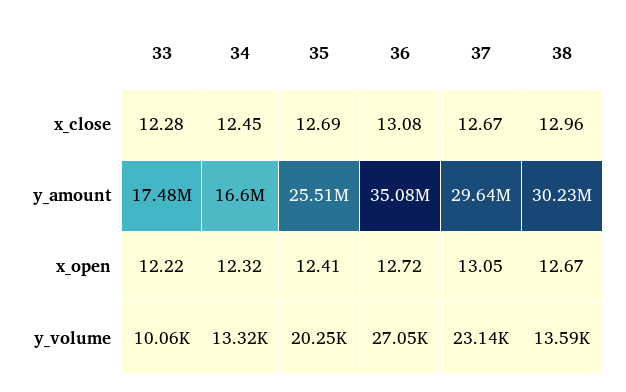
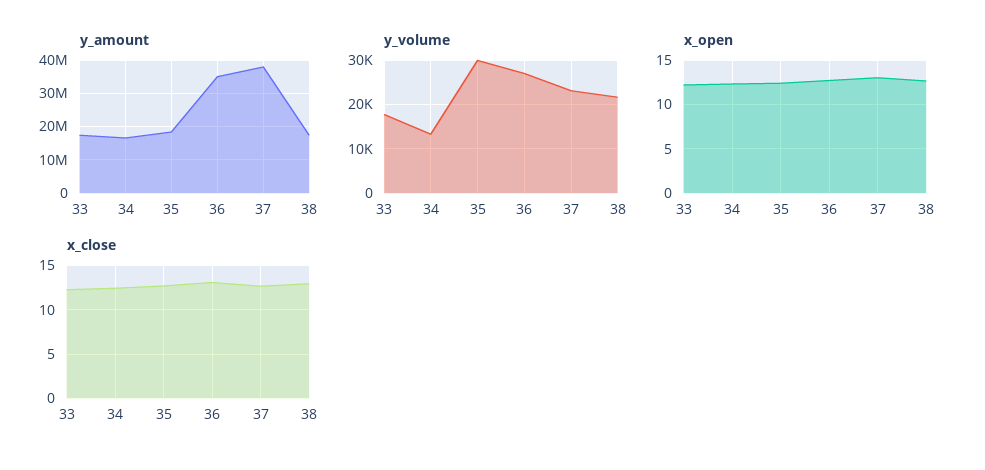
y_amount, 35: 25510000 -> 18000000
y_amount, 37: 29640000 -> 38000000
y_amount, 38: 30230000 -> 18000000
y_volume, 33: 10060 -> 18000
y_volume, 35: 20250 -> 30000
y_volume, 38: 13590 -> 22000

